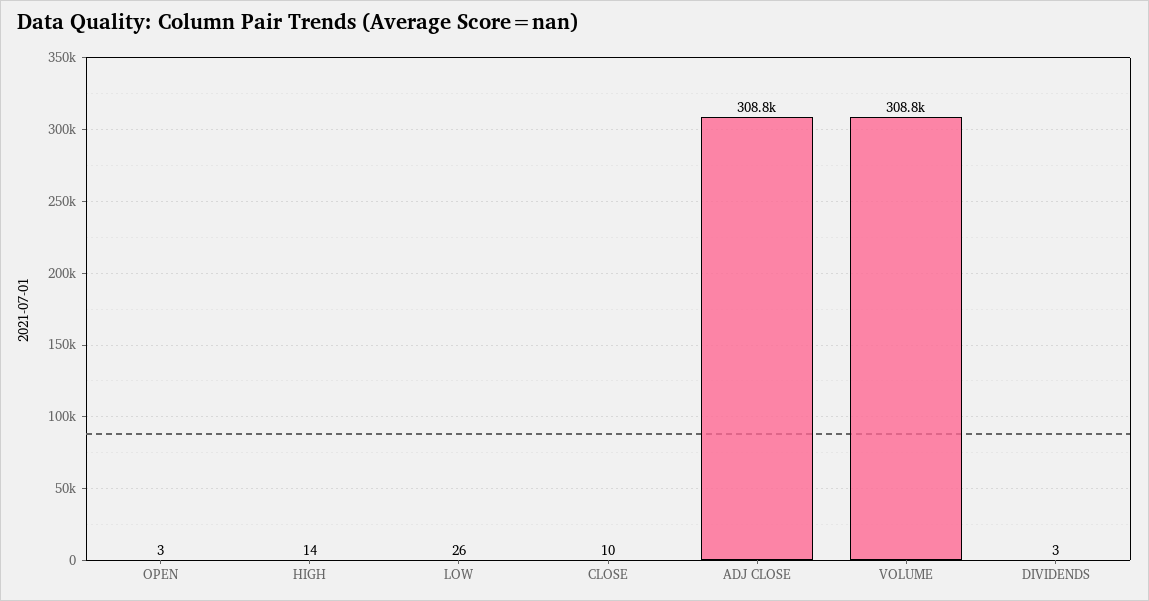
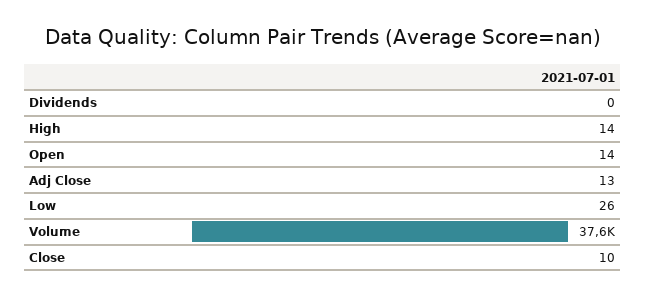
OPEN: 3 -> 14
ADJ CLOSE: 308800 -> 13
VOLUME: 308800 -> 37600
DIVIDENDS: 3 -> 0

